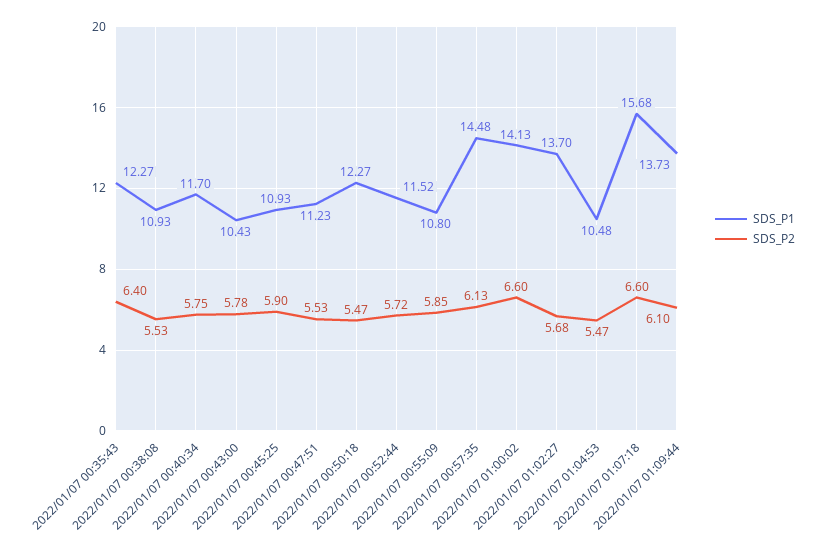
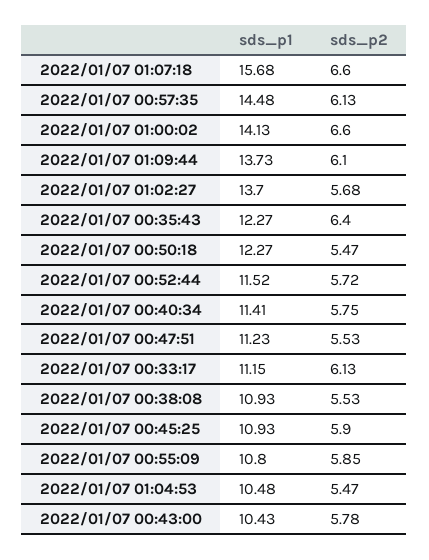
SDS_P1, 2022/01/07 00:40:34: 11.7 -> 11.41
SDS_P1, 2022/01/07 00:33:17: none -> 11.15
SDS_P2, 2022/01/07 00:33:17: none -> 6.13

